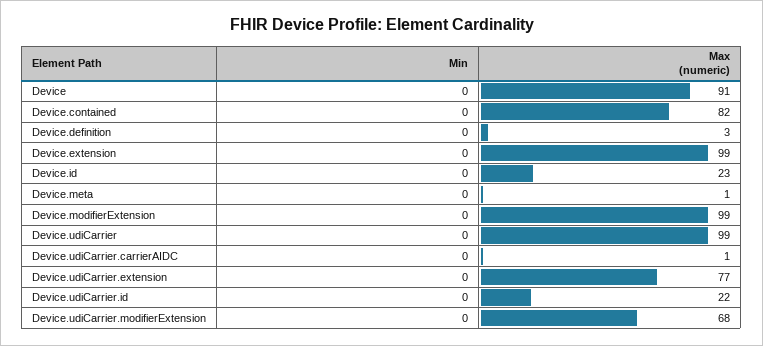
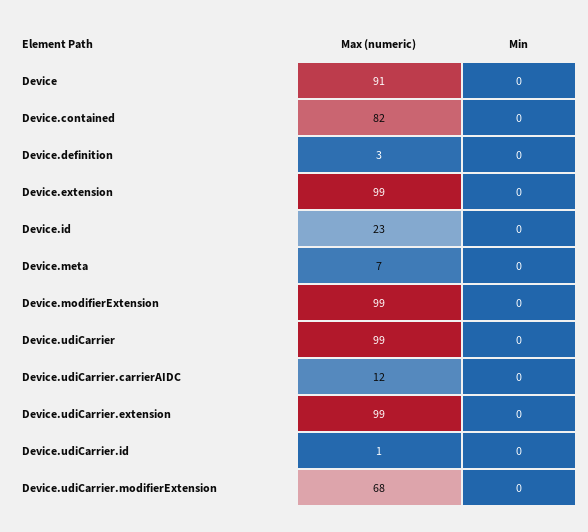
Max (numeric), Device.meta: 1 -> 7
Max (numeric), Device.udiCarrier.carrierAIDC: 1 -> 12
Max (numeric), Device.udiCarrier.extension: 77 -> 99
Max (numeric), Device.udiCarrier.id: 22 -> 1

